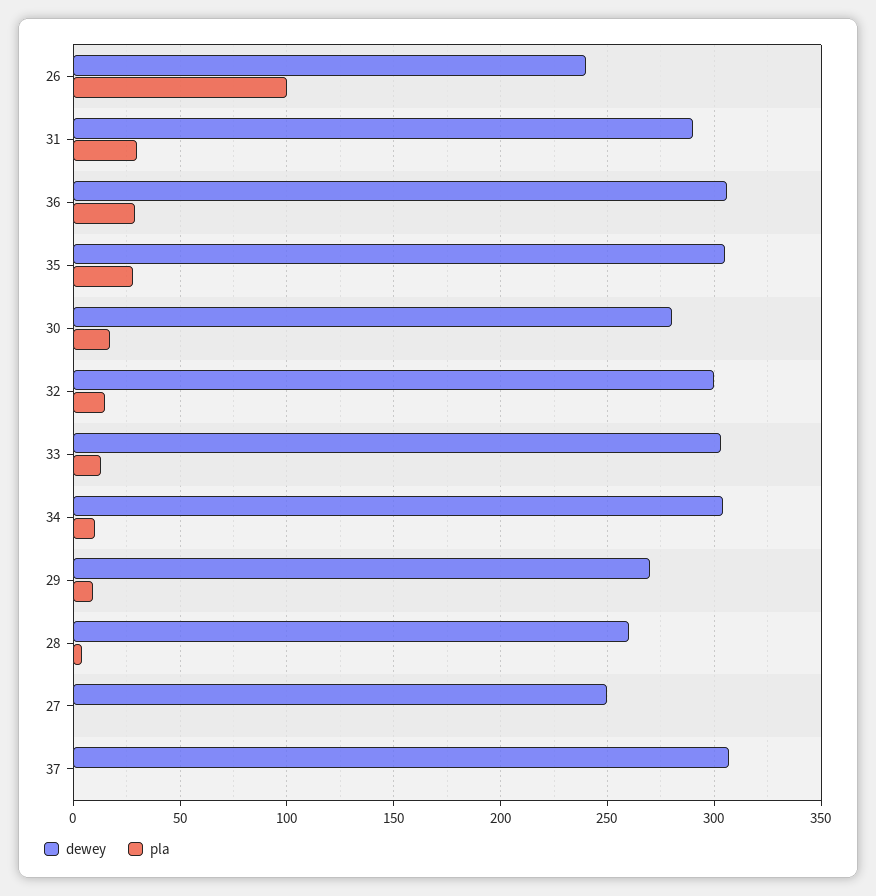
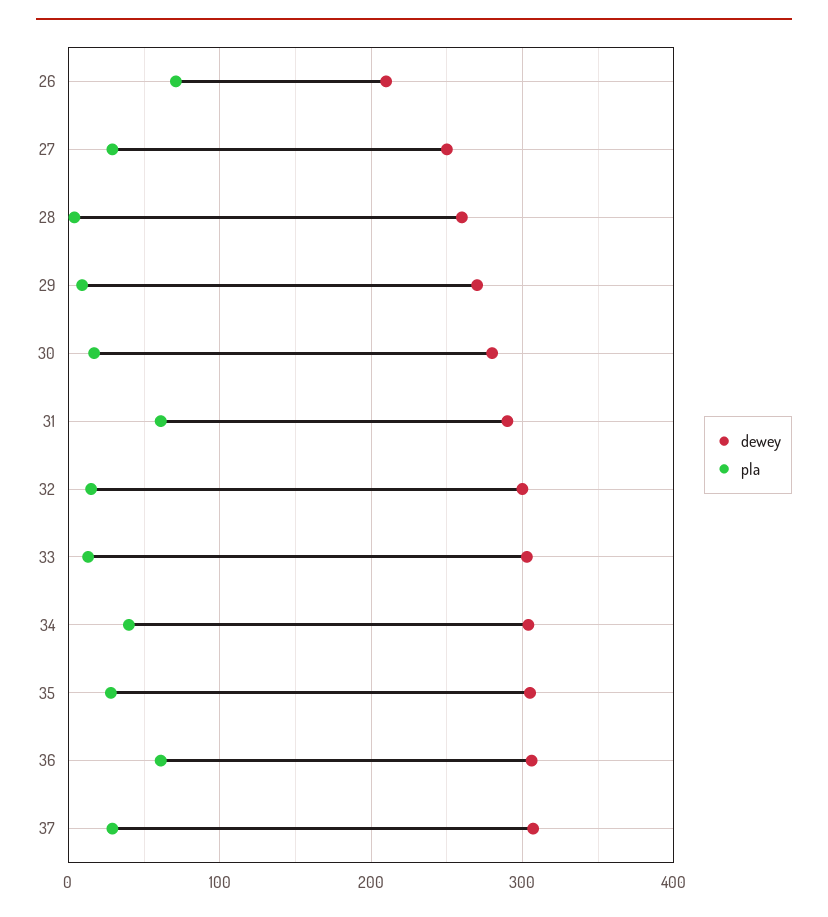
dewey, 26: 240 -> 210
pla, 26: 100 -> 70
pla, 31: 30 -> 60
pla, 36: 30 -> 60
pla, 34: 10 -> 40
pla, 27: 0 -> 30
pla, 37: 0 -> 30

